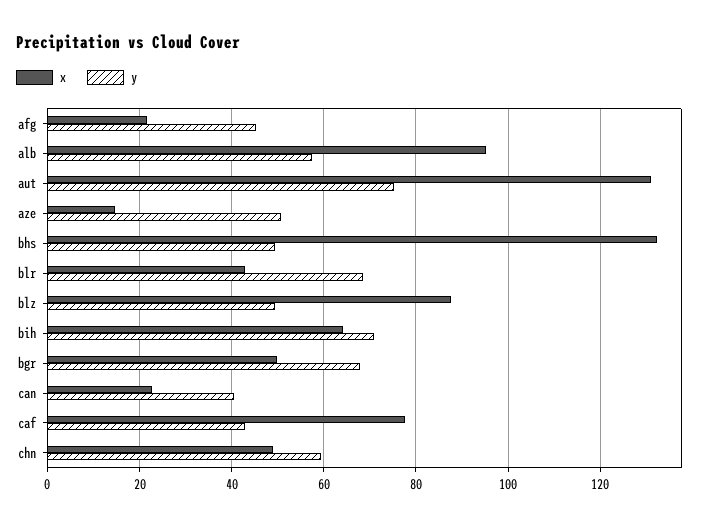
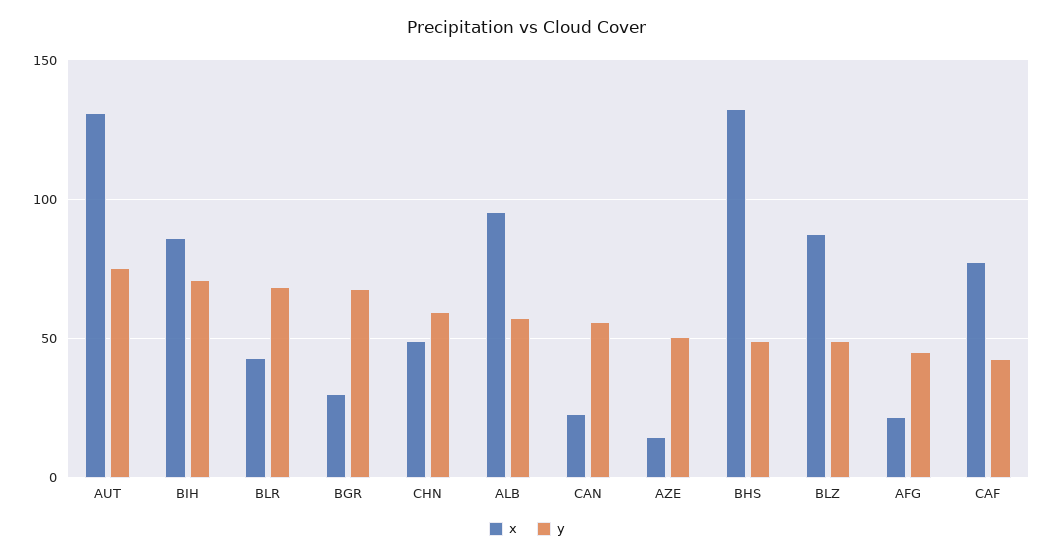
x, bih: 64 -> 85
x, bgr: 50 -> 30
y, can: 40 -> 55

